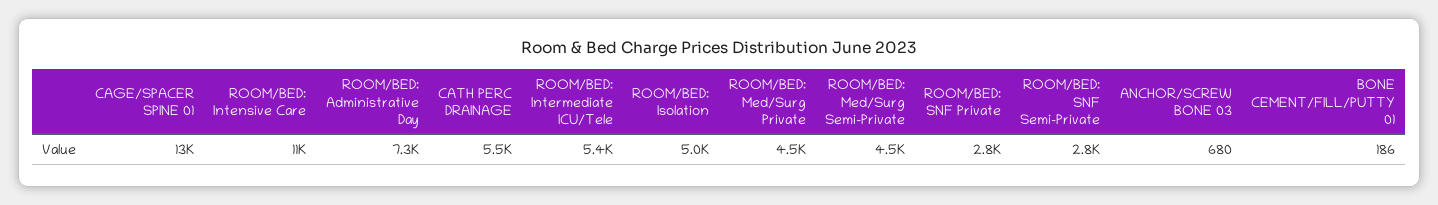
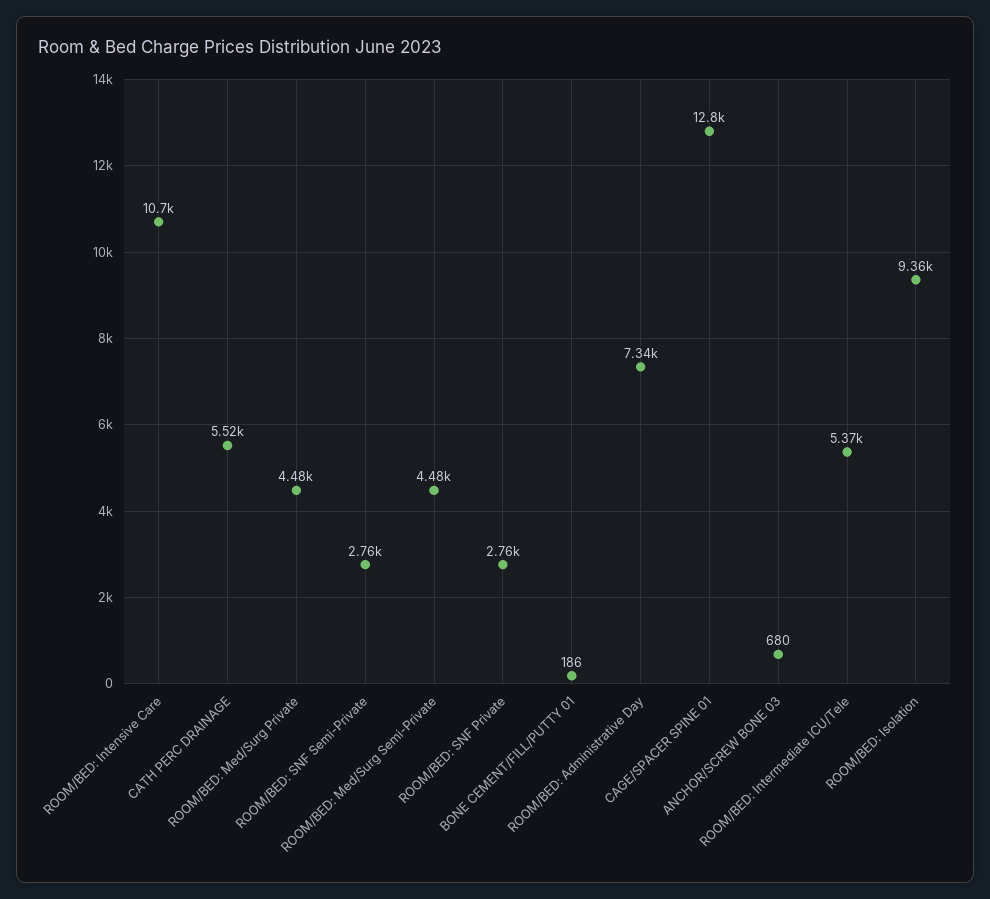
ROOM/BED: Isolation: 5000 -> 9360

